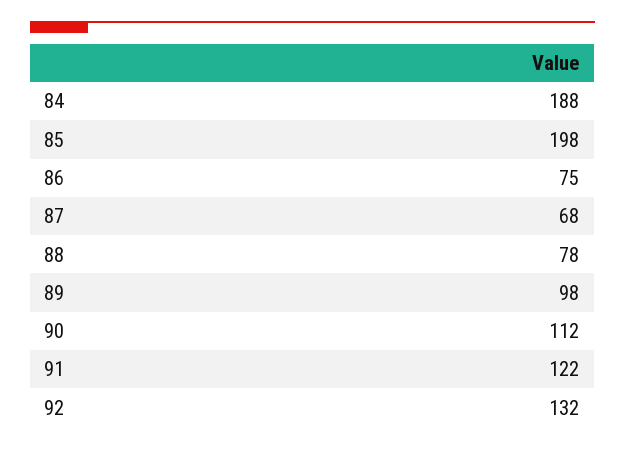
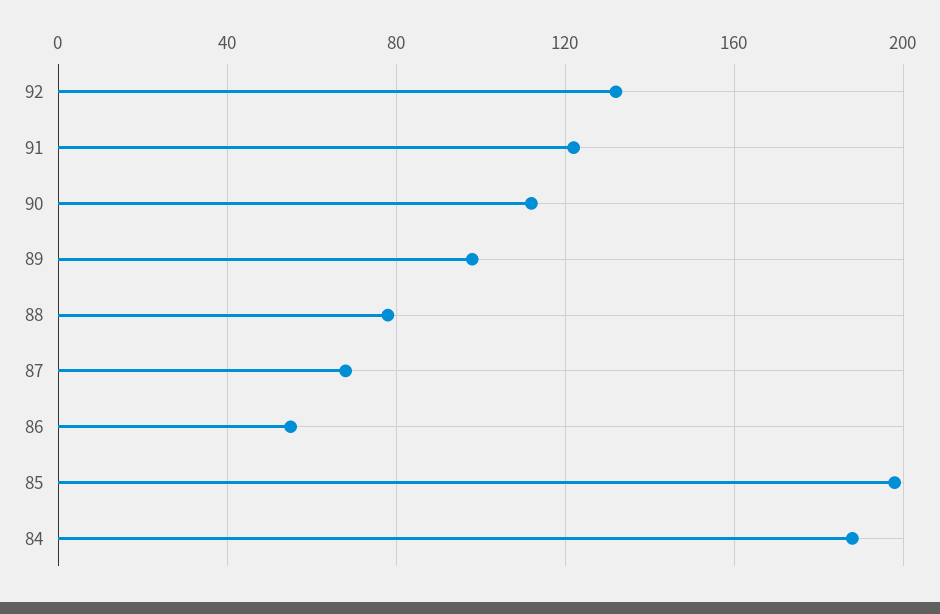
86: 75 -> 55

